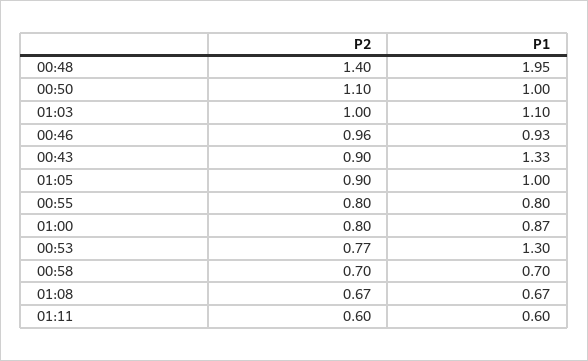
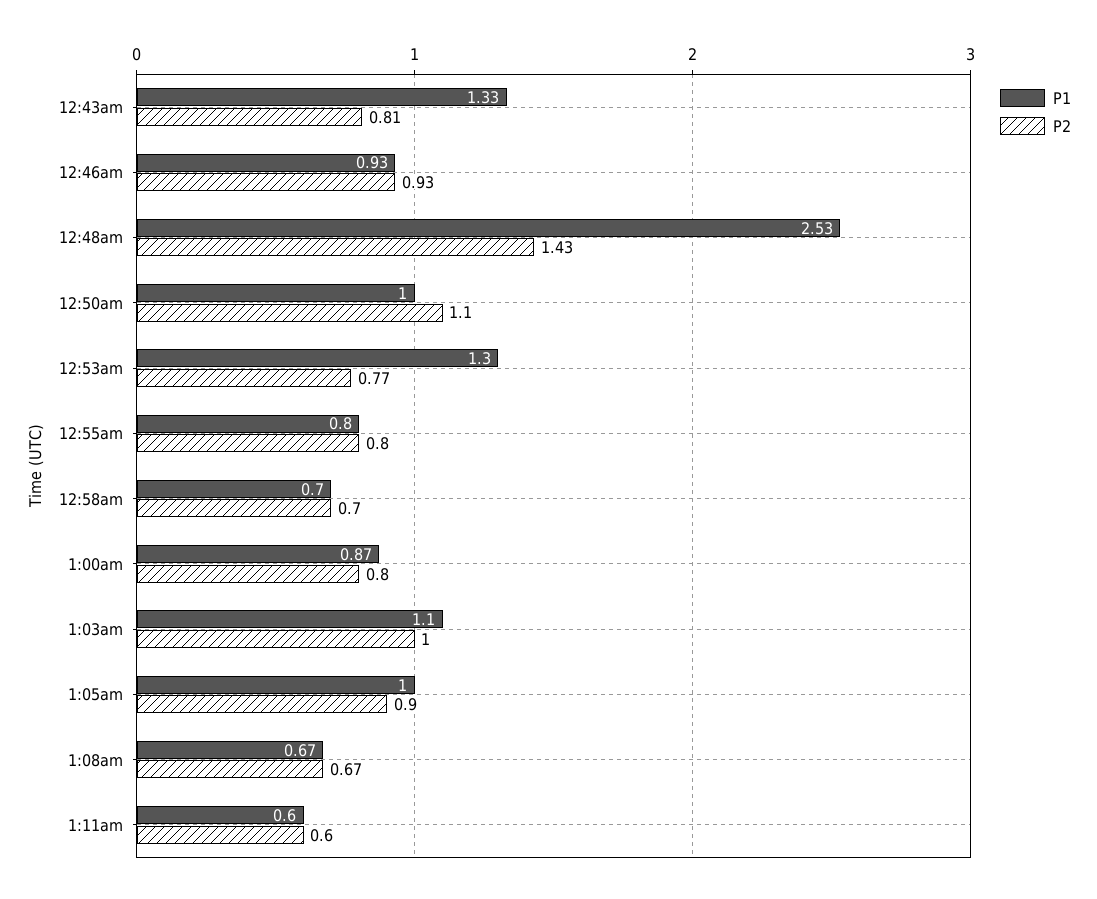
P2, 00:48: 1.4 -> 1.43
P1, 00:48: 1.95 -> 2.53
P2, 00:46: 0.96 -> 0.93
P2, 00:43: 0.9 -> 0.81

